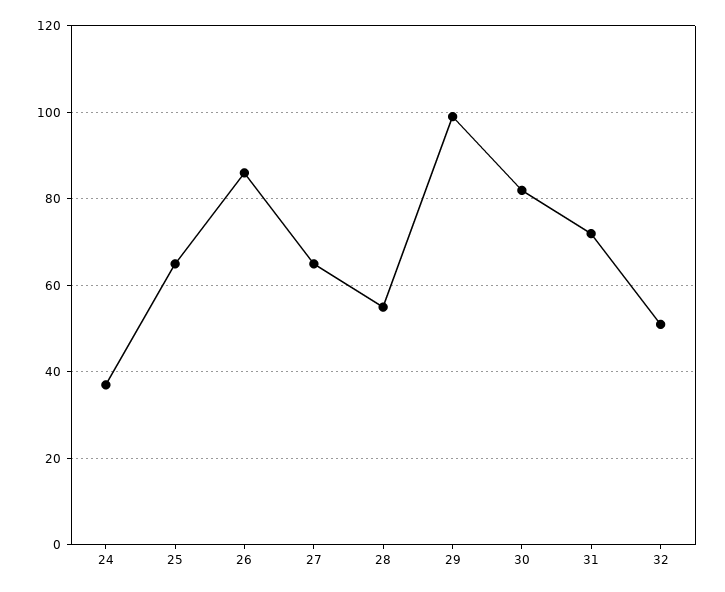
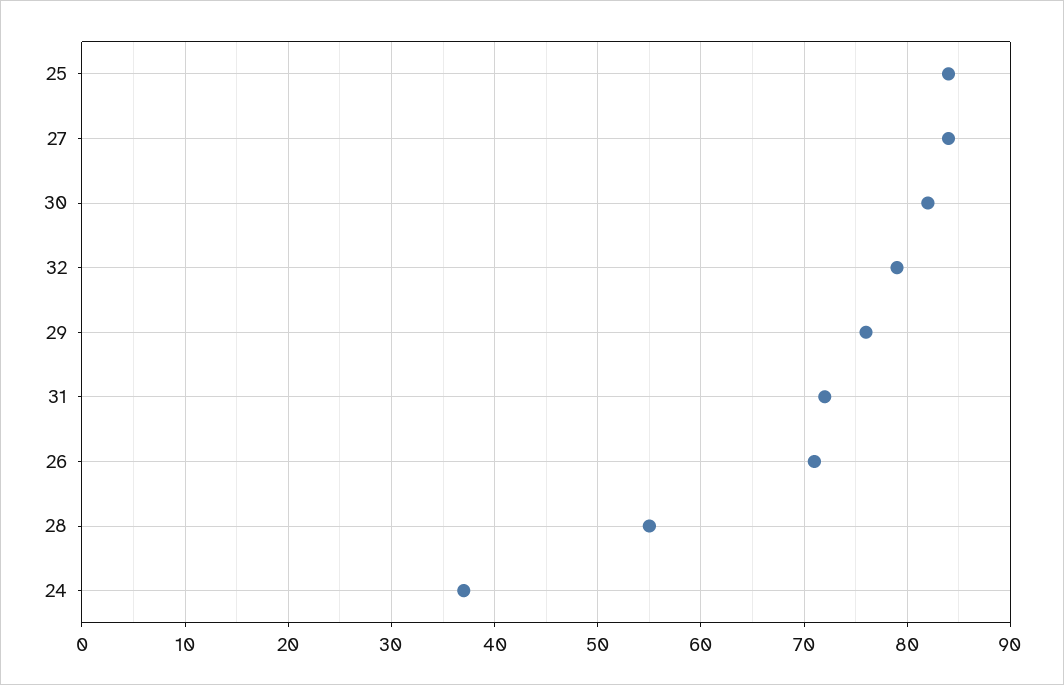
25: 65 -> 84
26: 85 -> 71
27: 65 -> 84
29: 100 -> 76
32: 50 -> 79

